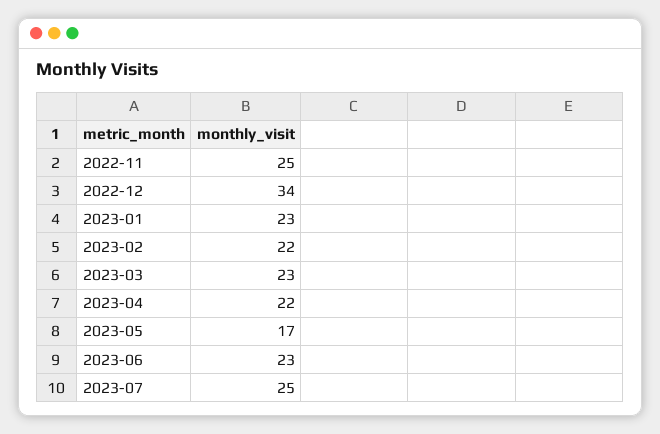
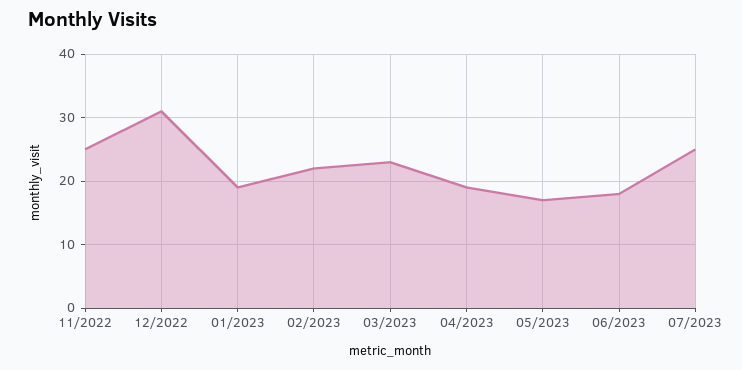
2022-12: 34 -> 31
2023-01: 23 -> 19
2023-04: 22 -> 19
2023-06: 23 -> 18

